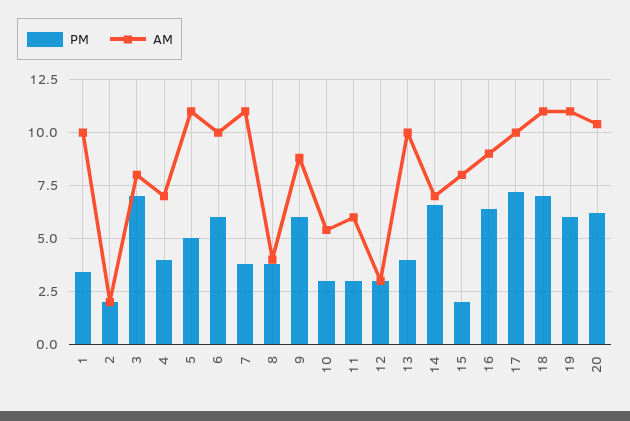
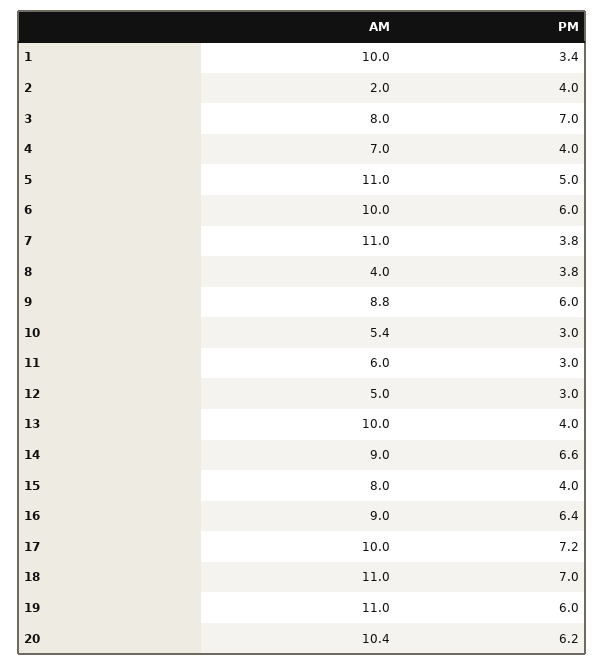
PM, 2: 2 -> 4
AM, 12: 3 -> 5
AM, 14: 7 -> 9
PM, 15: 2 -> 4

